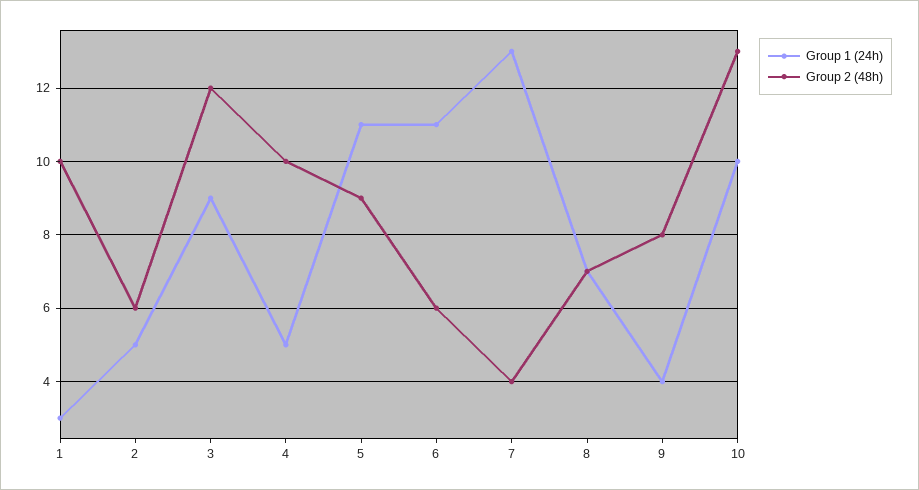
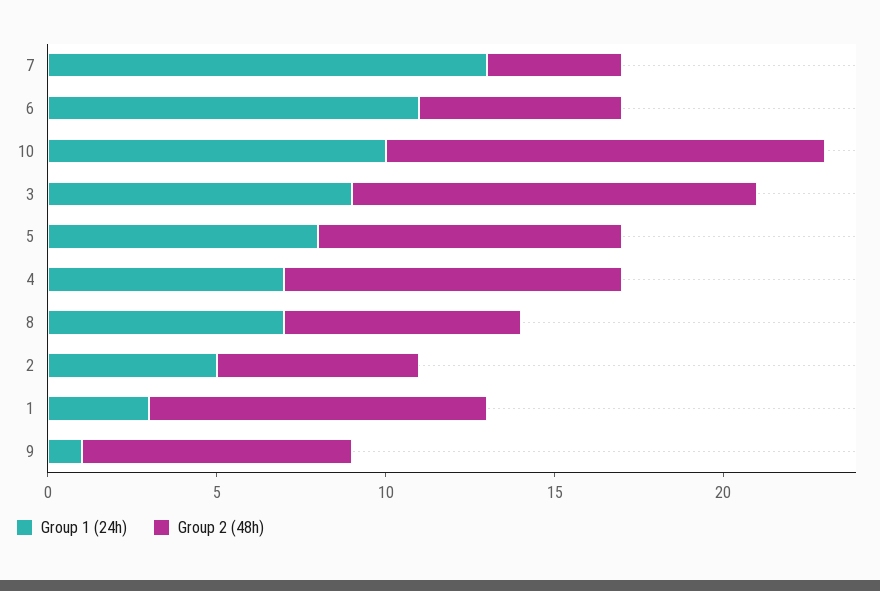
Group 1 (24h), 4: 5 -> 7
Group 1 (24h), 5: 11 -> 8
Group 1 (24h), 9: 4 -> 1

